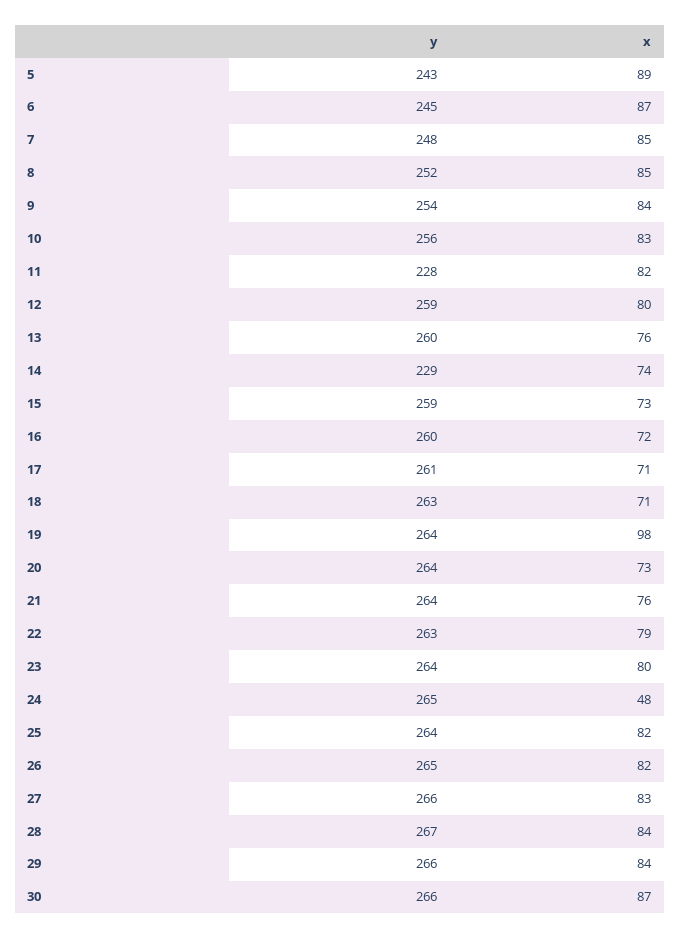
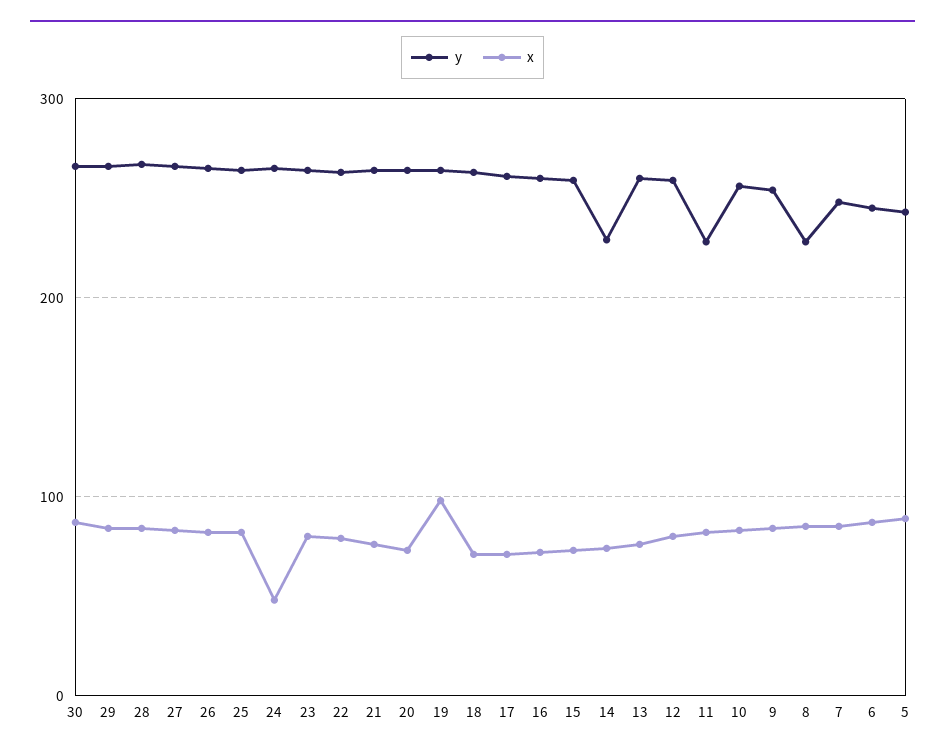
y, 8: 252 -> 230

